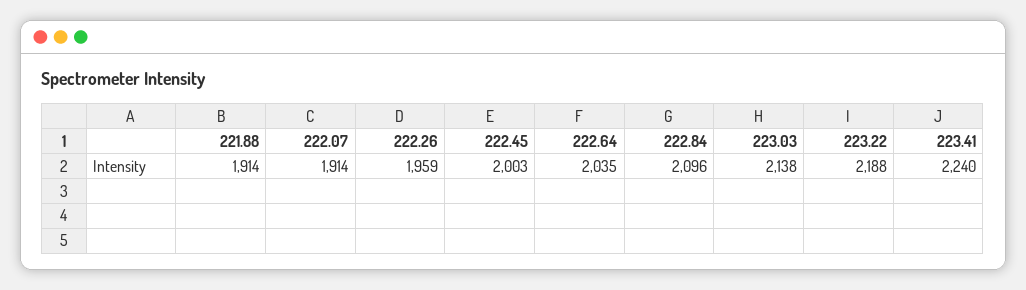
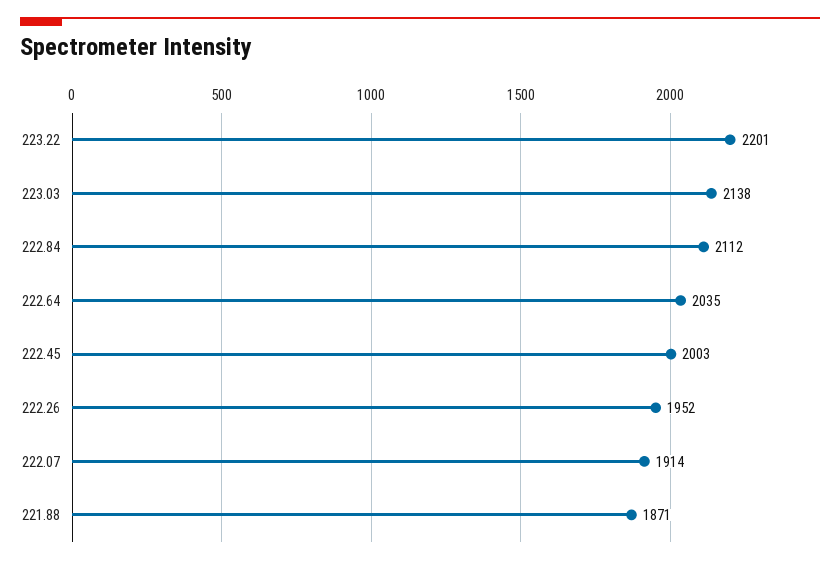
221.88: 1914 -> 1871
222.26: 1959 -> 1952
222.84: 2096 -> 2112
223.22: 2188 -> 2201
223.41: 2240 -> none

